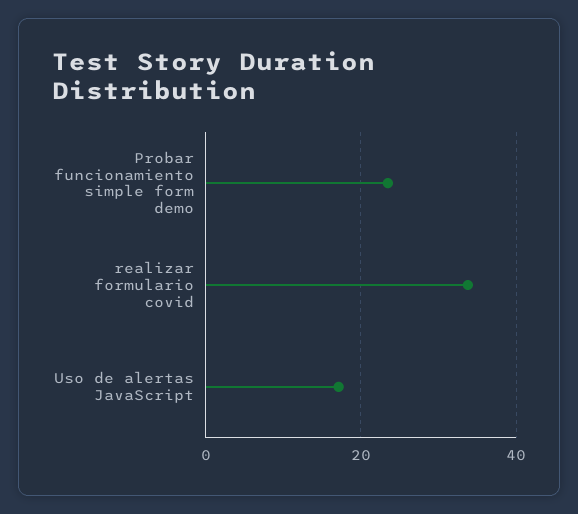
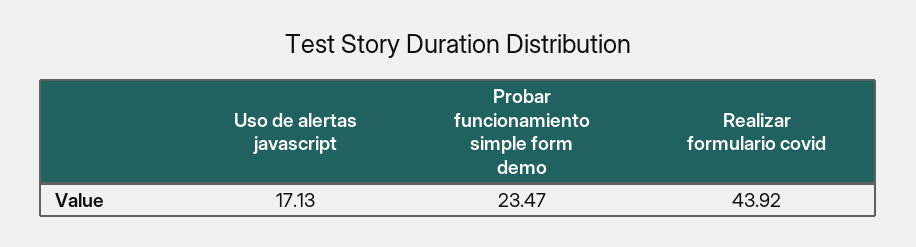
realizar formulario covid: 34 -> 43.92

